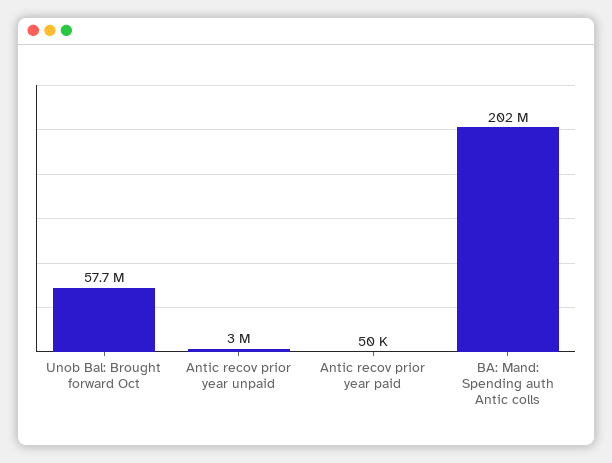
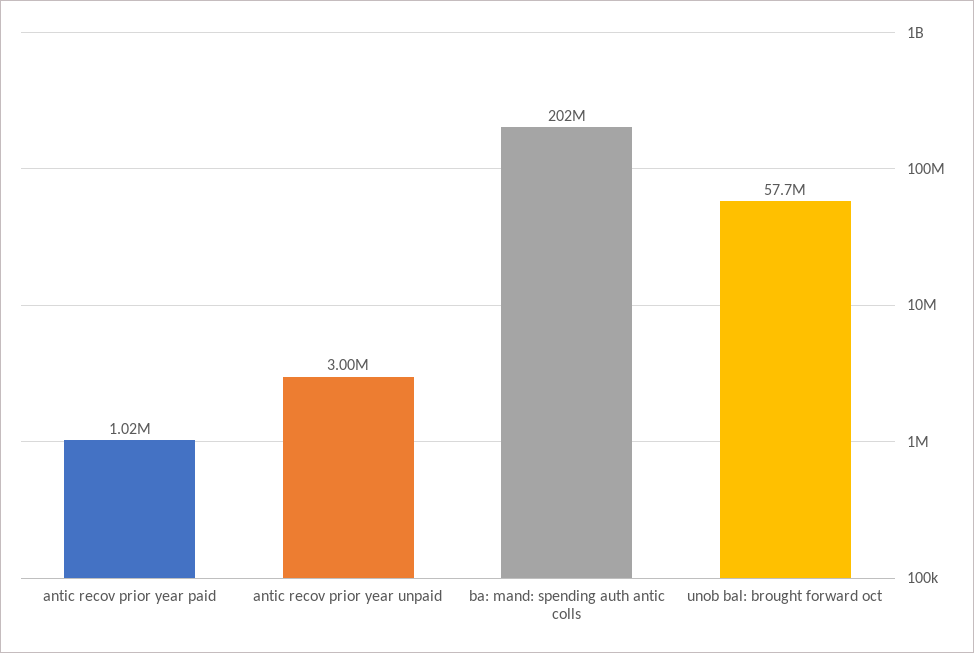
Antic recov prior year paid: 50000 -> 1020000

